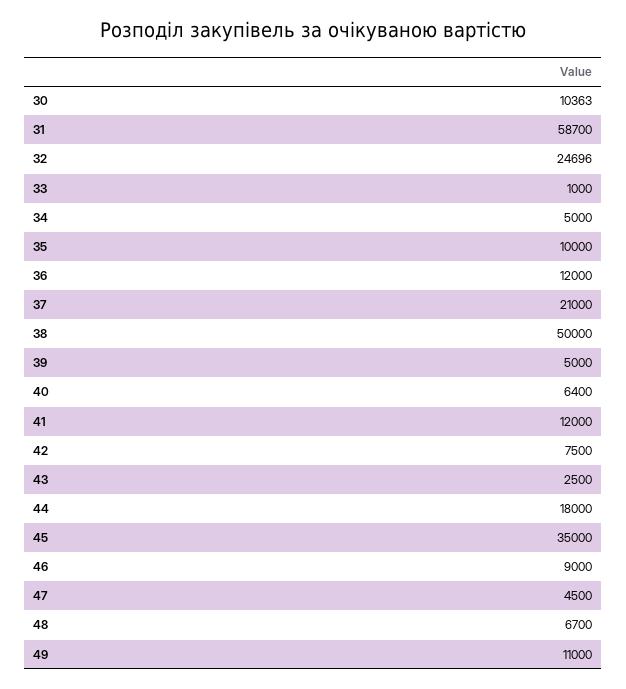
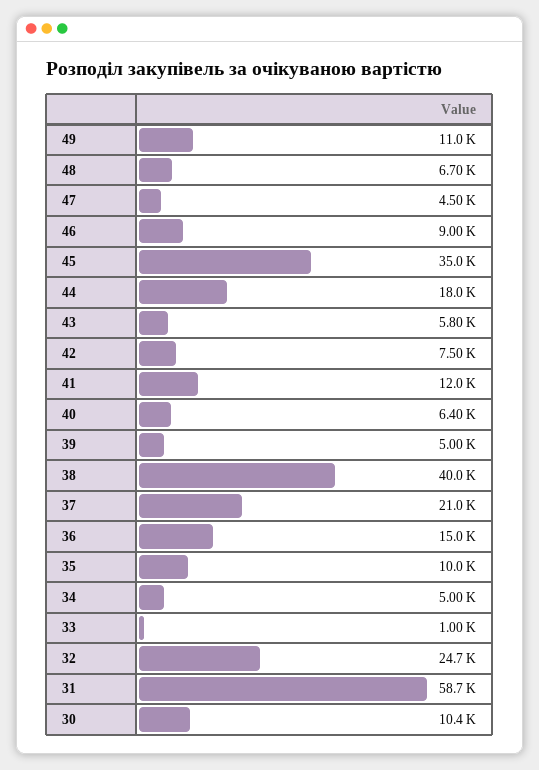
36: 12000 -> 15000
38: 50000 -> 40000
43: 2500 -> 5800

